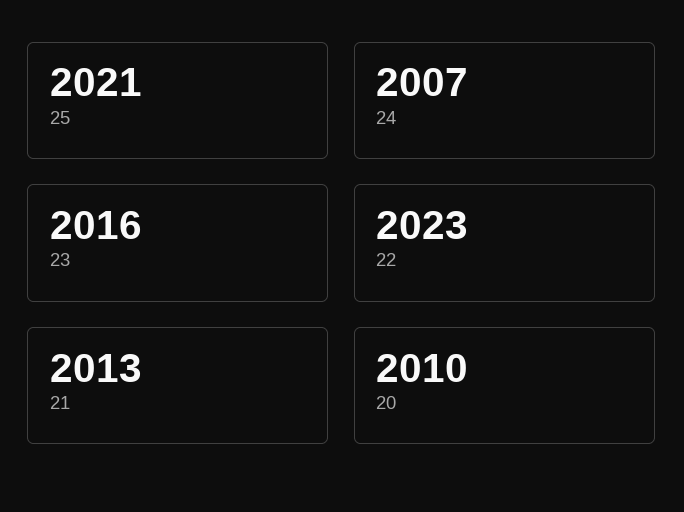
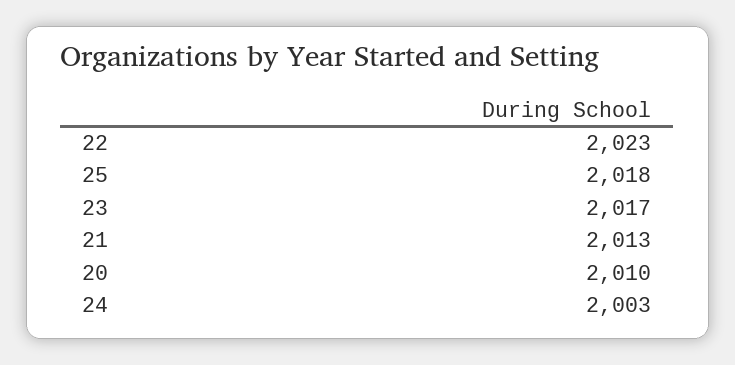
25: 2021 -> 2018
24: 2007 -> 2003
23: 2016 -> 2017

